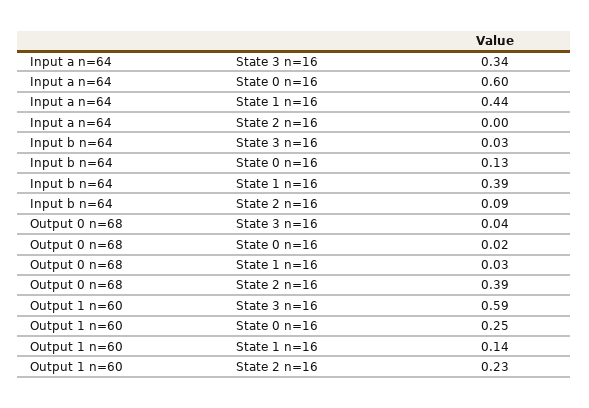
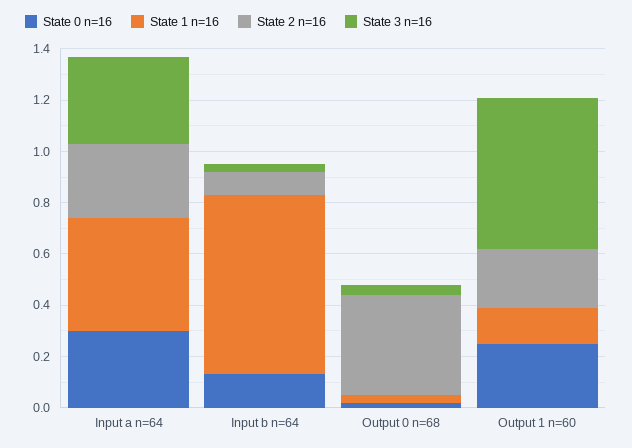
State 0 n=16, Input a n=64: 0.6 -> 0.3
State 2 n=16, Input a n=64: 0 -> 0.3
State 1 n=16, Input b n=64: 0.39 -> 0.7

